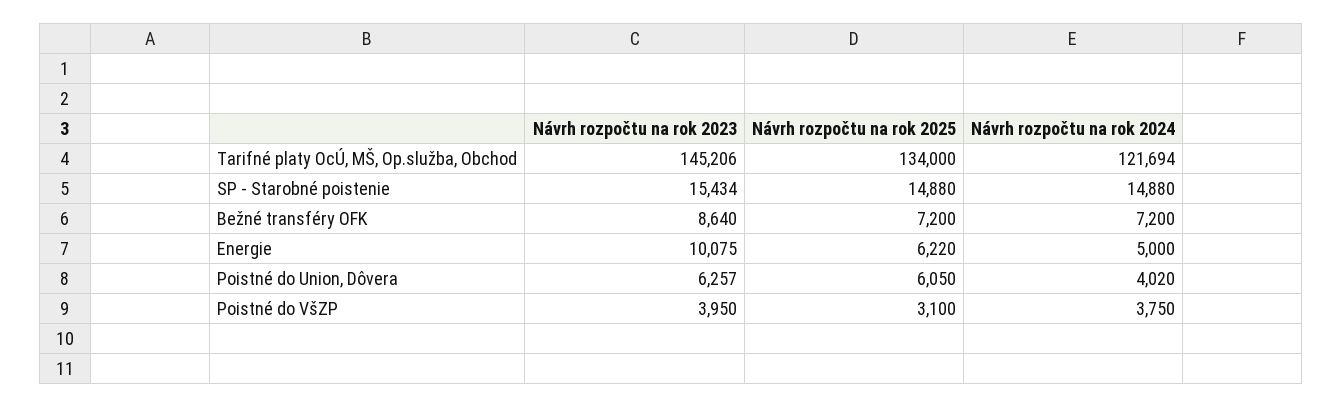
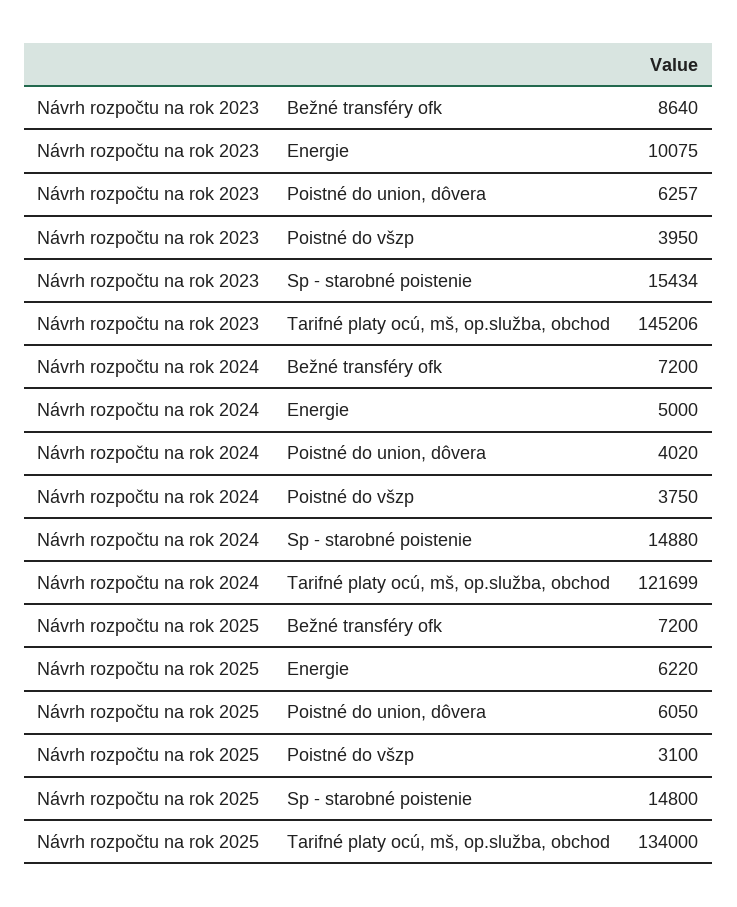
Návrh rozpočtu na rok 2024, Tarifné platy OcÚ, MŠ, Op.služba, Obchod: 121694 -> 121699
Návrh rozpočtu na rok 2025, SP - Starobné poistenie: 14880 -> 14800

